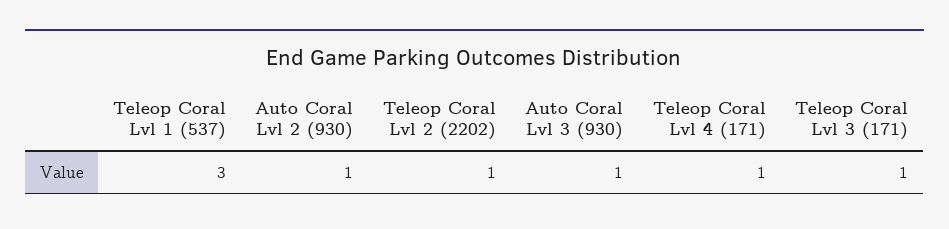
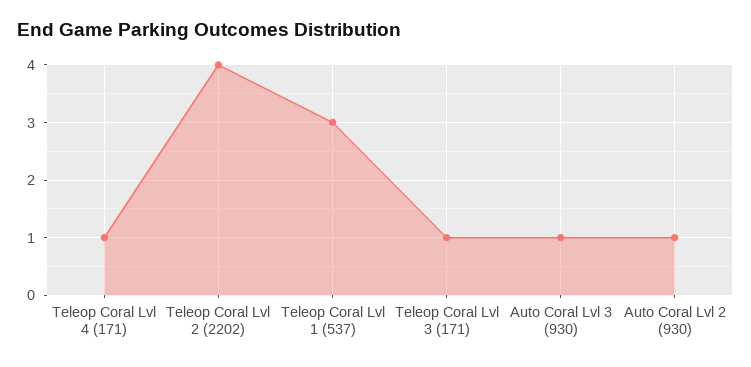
Teleop Coral Lvl 2 (2202): 1 -> 4

